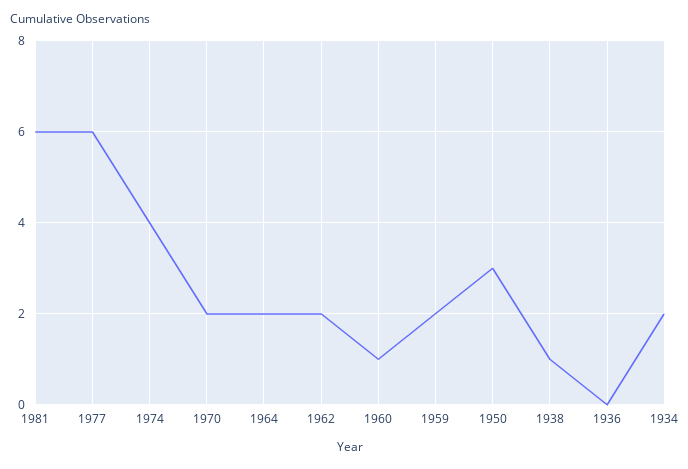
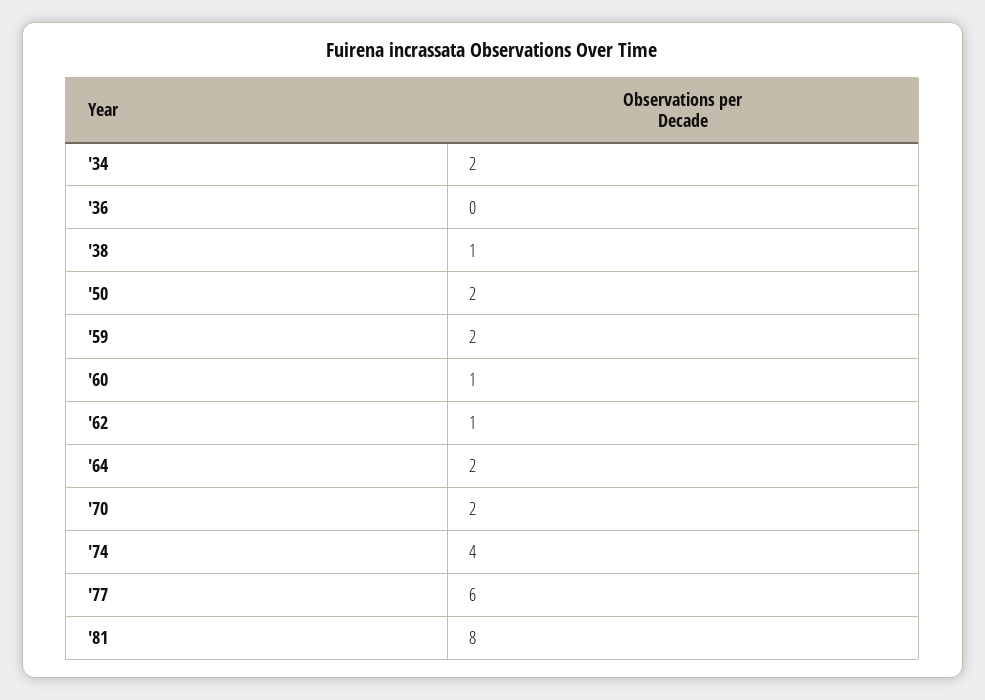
1981: 6 -> 8
1962: 2 -> 1
1950: 3 -> 2

